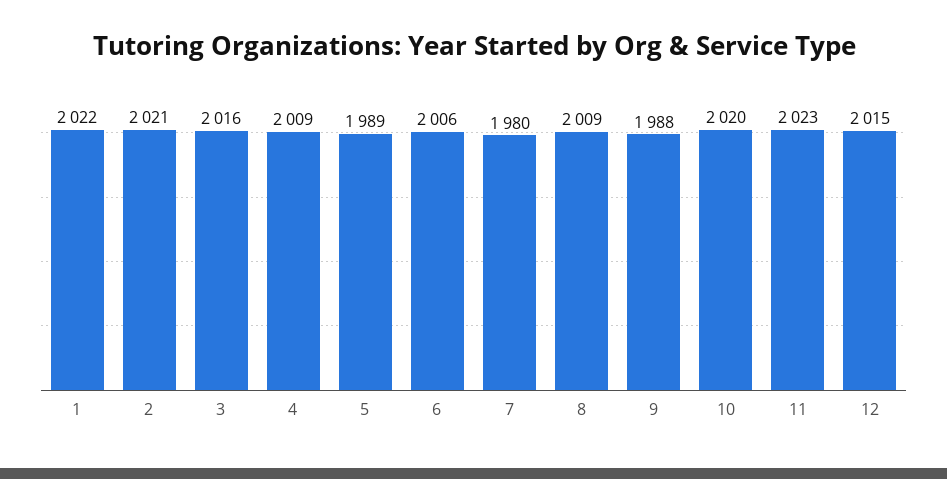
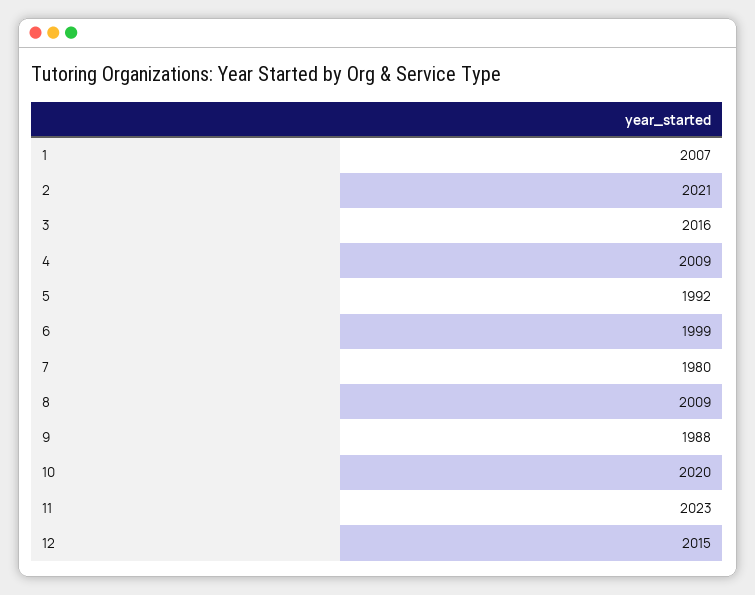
1: 2022 -> 2007
5: 1989 -> 1992
6: 2006 -> 1999

